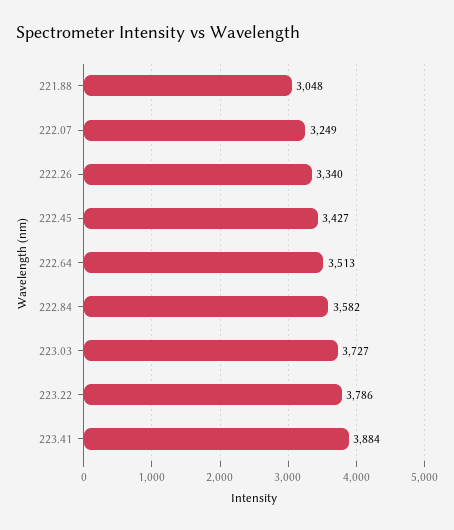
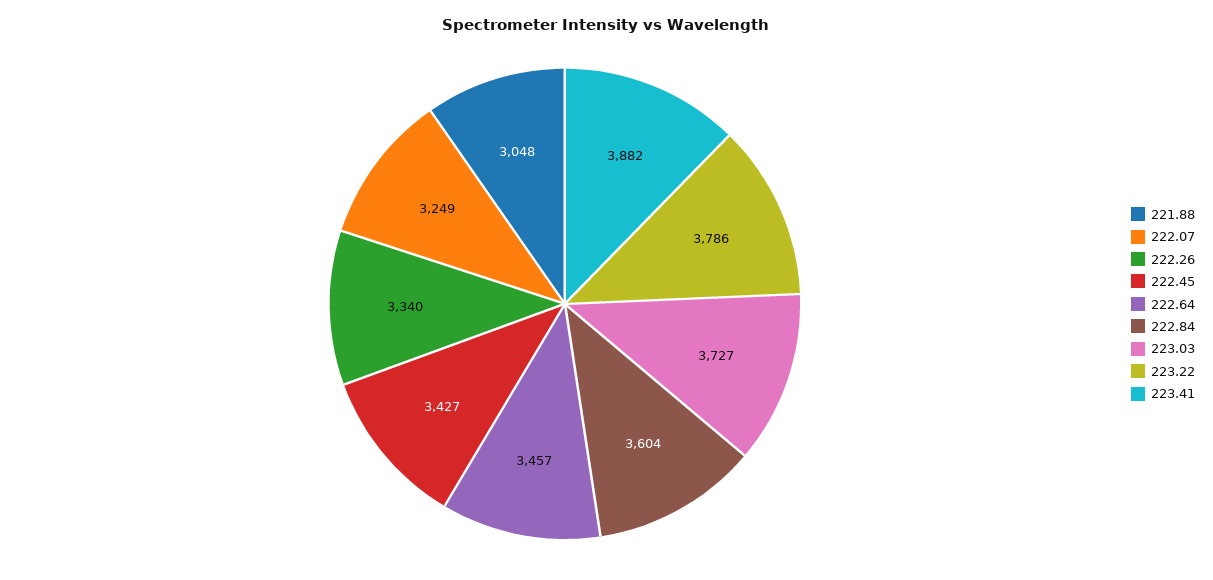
222.64: 3513 -> 3457
222.84: 3582 -> 3604
223.41: 3884 -> 3882

